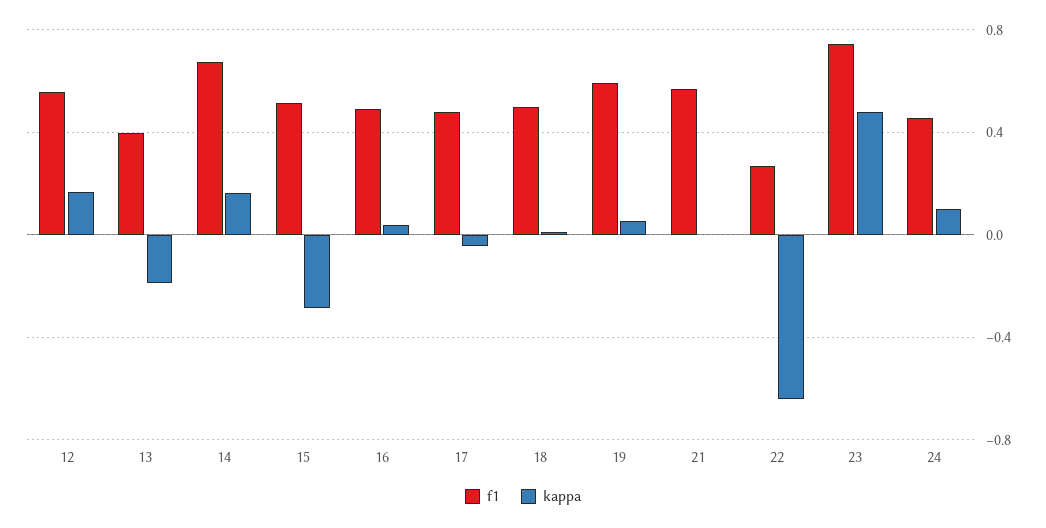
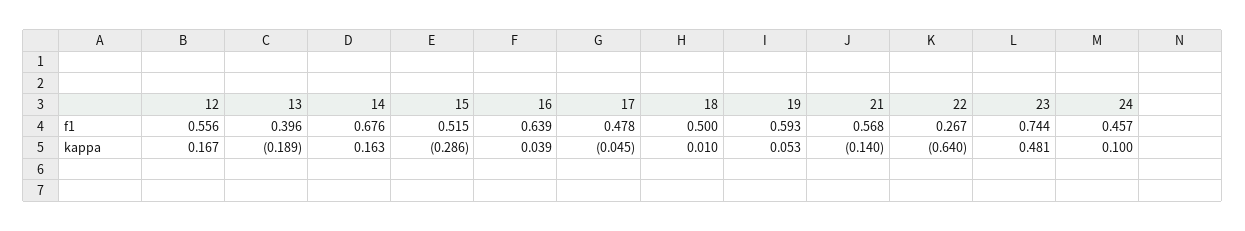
f1, 16: 0.5 -> 0.639
kappa, 21: 0 -> -0.14

